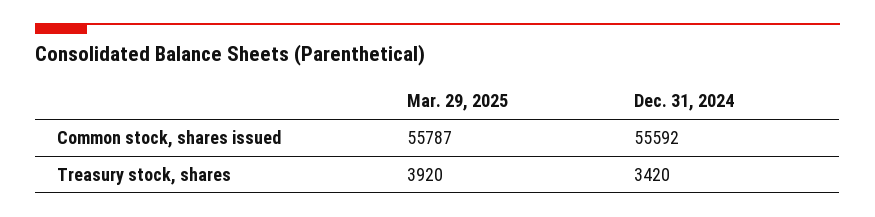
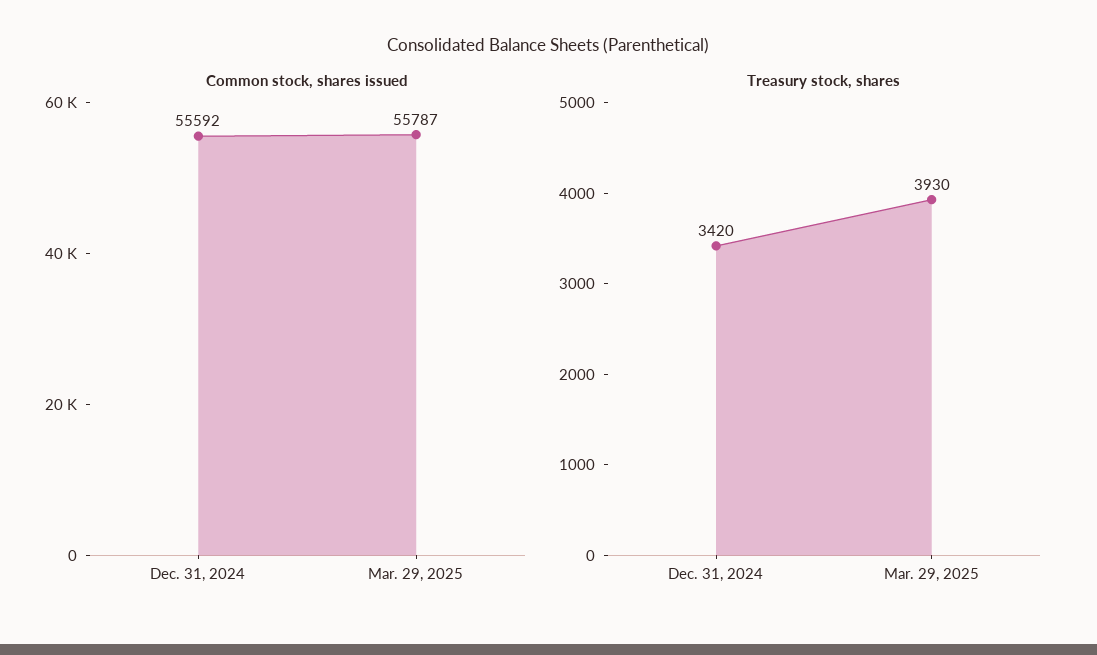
Treasury stock, shares, Mar. 29, 2025: 3920 -> 3930

